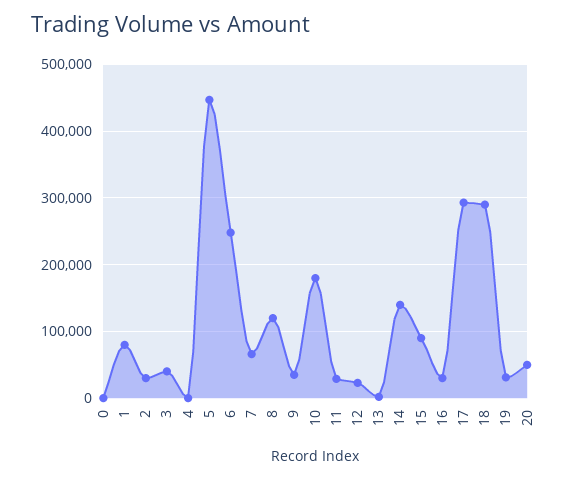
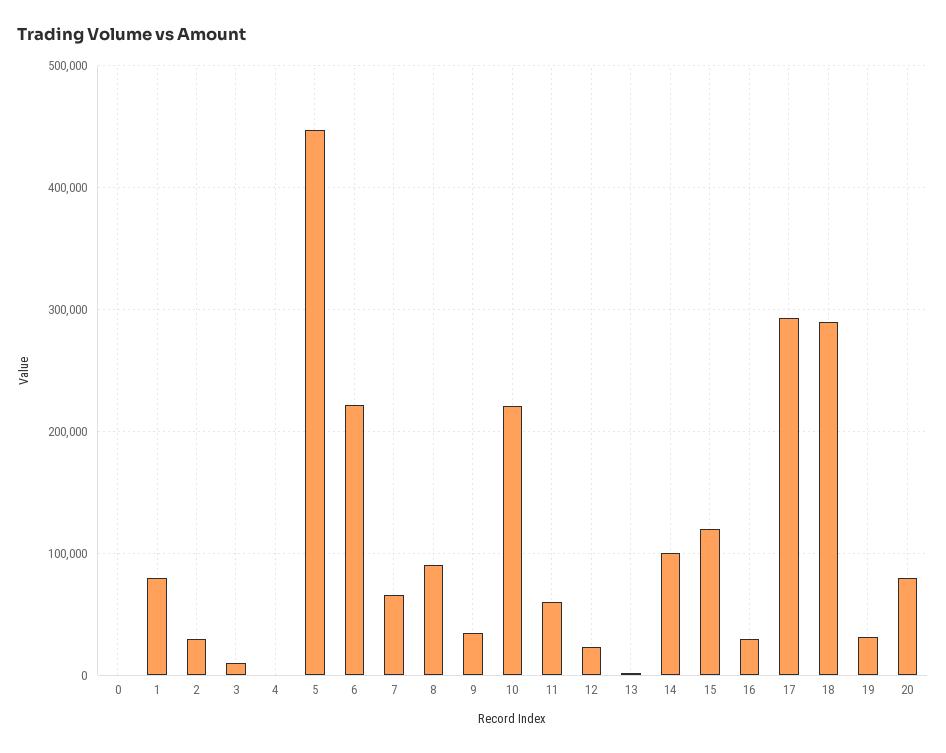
3: 40000 -> 10000
6: 250000 -> 220000
8: 120000 -> 90000
10: 180000 -> 220000
11: 30000 -> 60000
14: 140000 -> 100000
15: 90000 -> 120000
20: 50000 -> 80000

